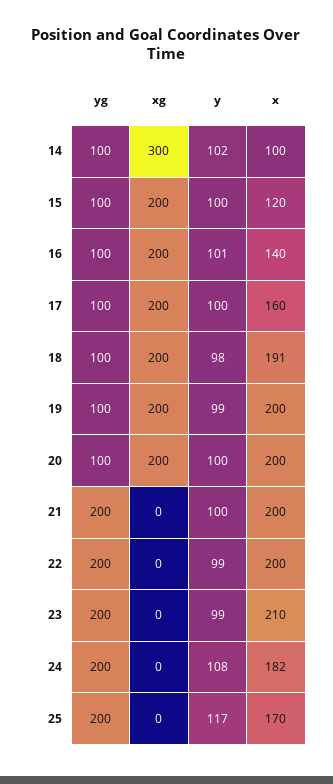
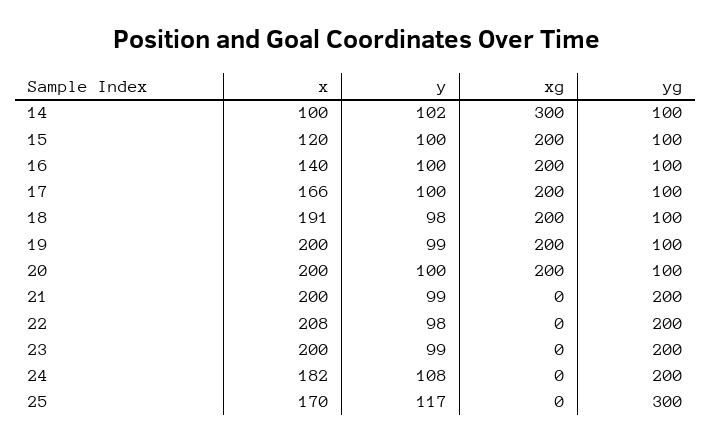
y, 16: 101 -> 100
x, 17: 160 -> 166
y, 21: 100 -> 99
y, 22: 99 -> 98
x, 22: 200 -> 208
x, 23: 210 -> 200
yg, 25: 200 -> 300

